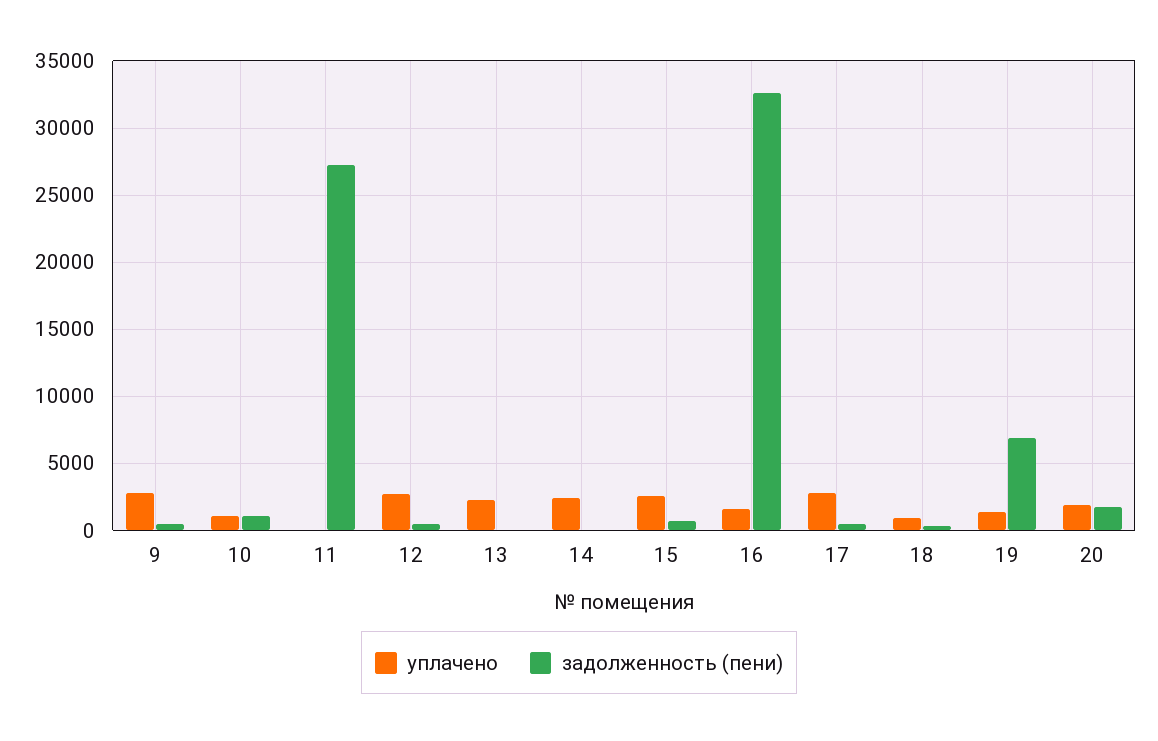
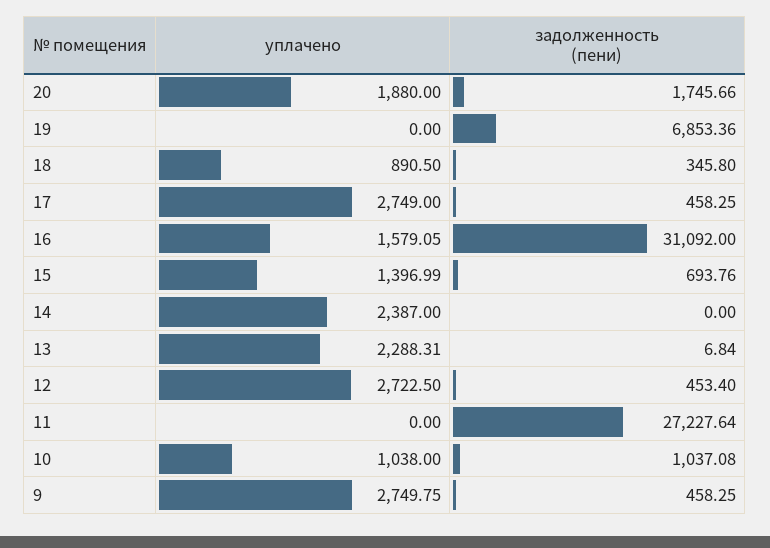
уплачено, 15: 2500 -> 1396.99
задолженность (пени), 16: 32500 -> 31092
уплачено, 19: 1500 -> 0

